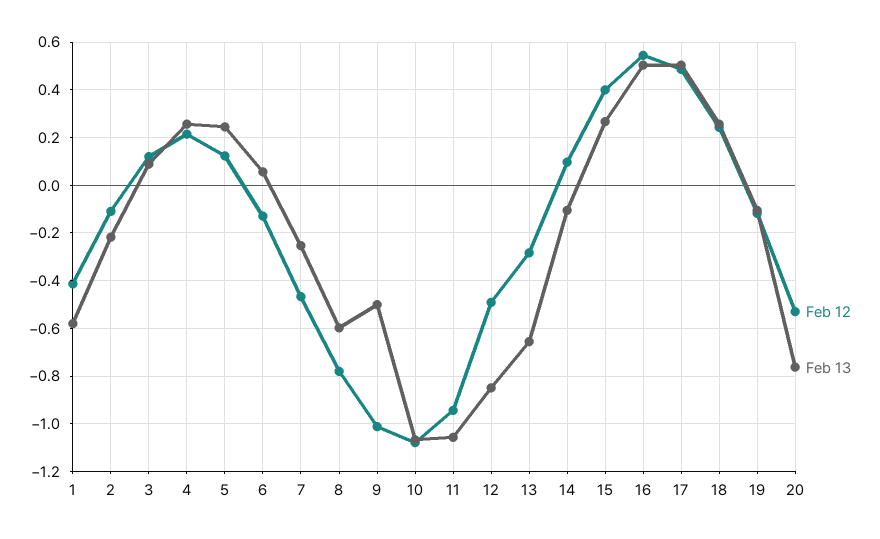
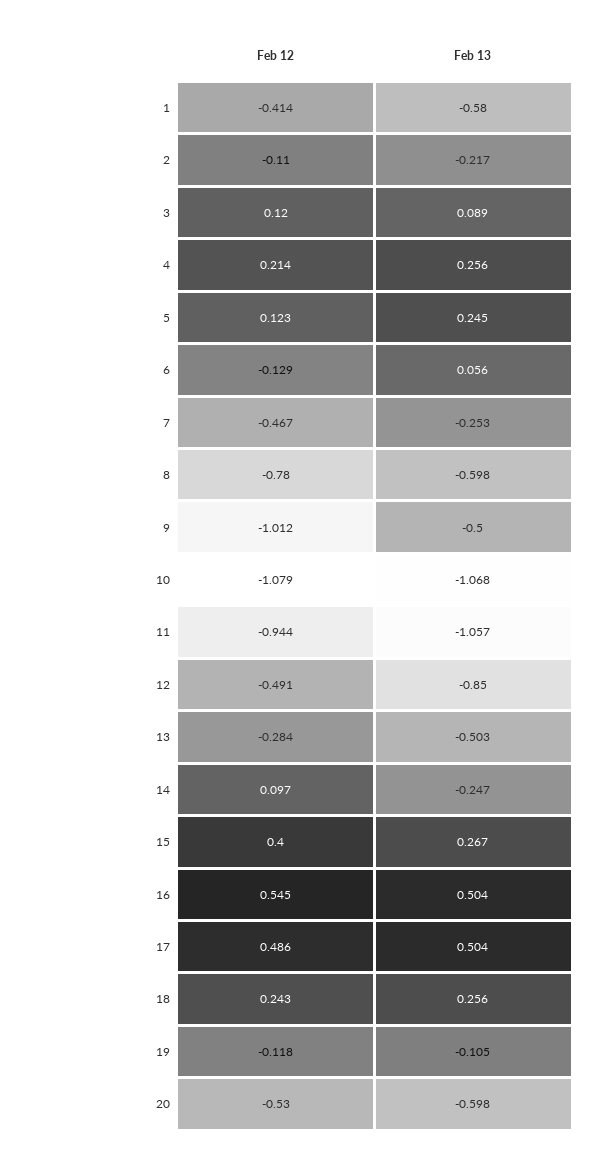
Feb 13, 13: -0.65 -> -0.503
Feb 13, 14: -0.1 -> -0.247
Feb 13, 20: -0.75 -> -0.598

